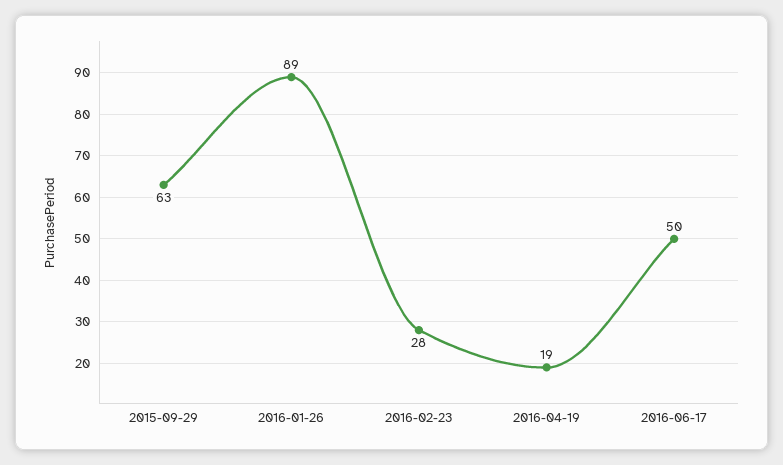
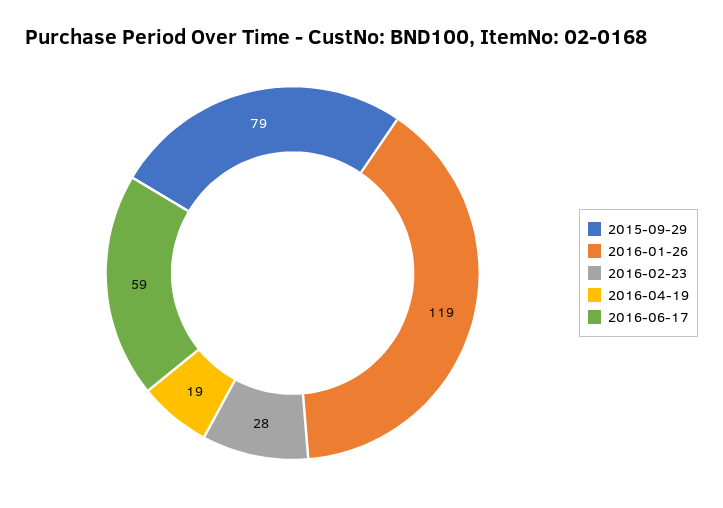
2015-09-29: 63 -> 79
2016-01-26: 89 -> 119
2016-06-17: 50 -> 59

